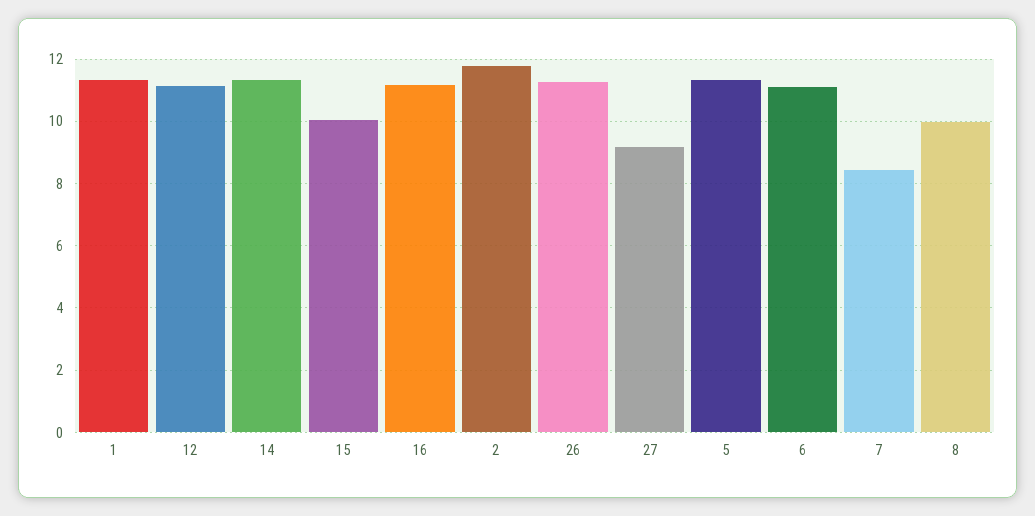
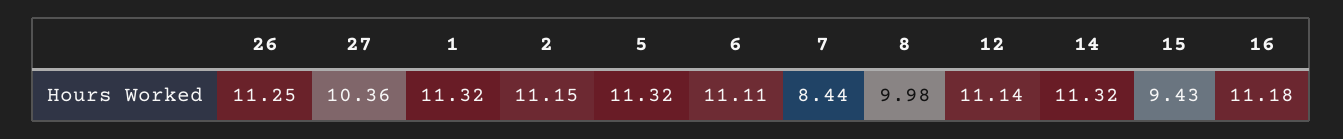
15: 10 -> 9.43
2: 11.8 -> 11.15
27: 9.2 -> 10.36

